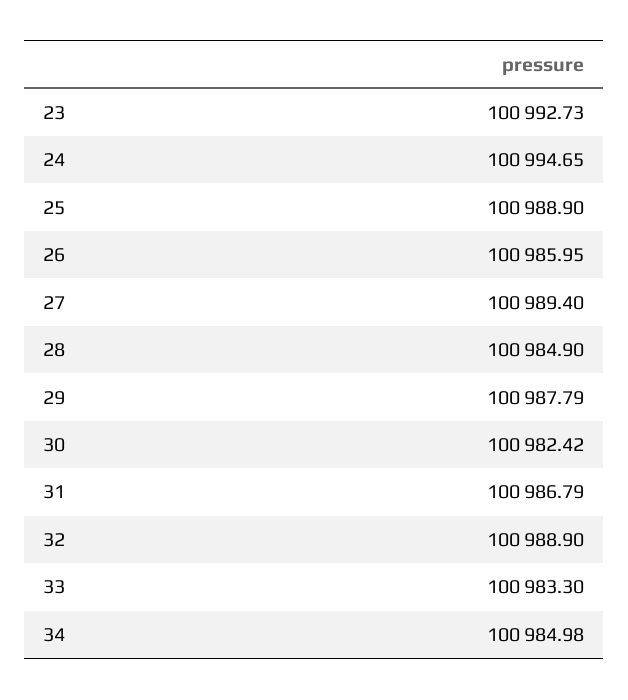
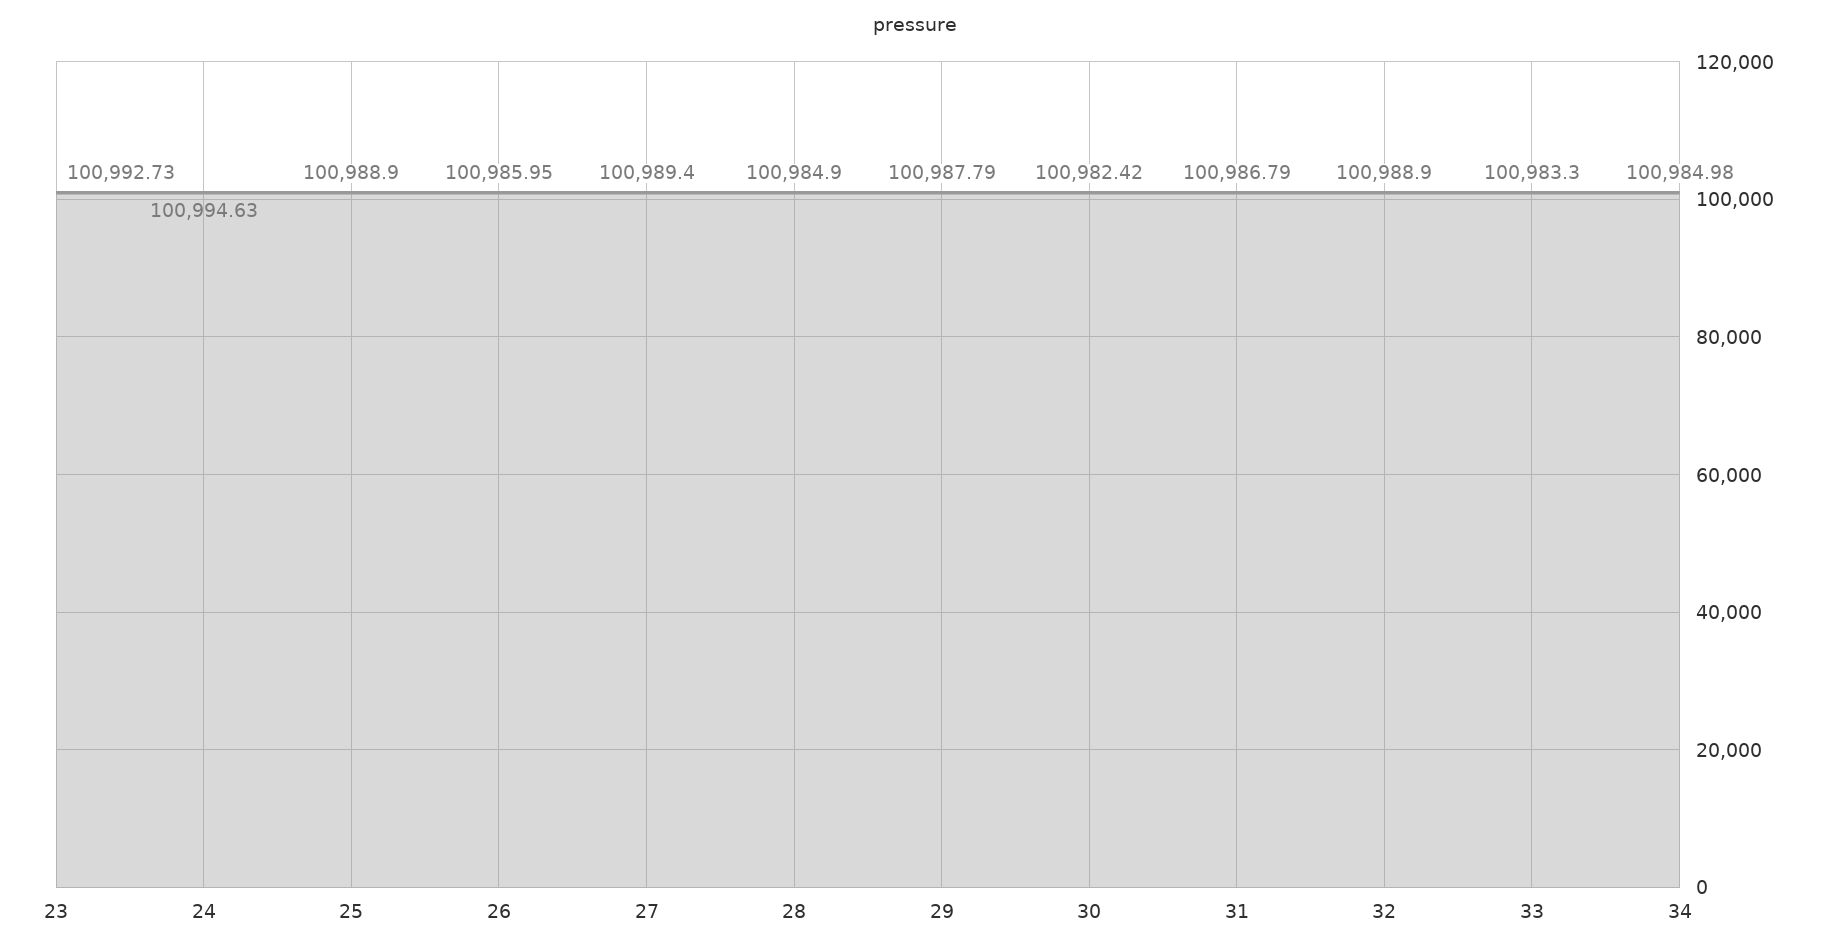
24: 100994.65 -> 100994.63

